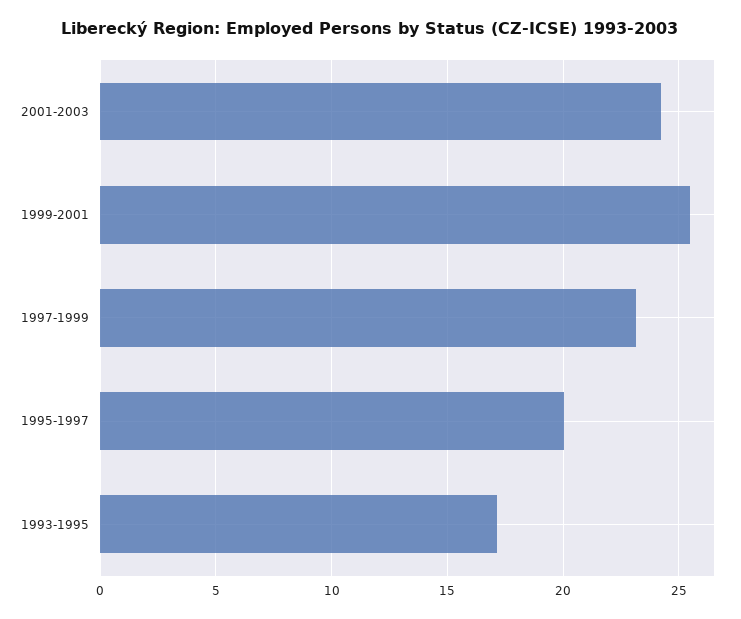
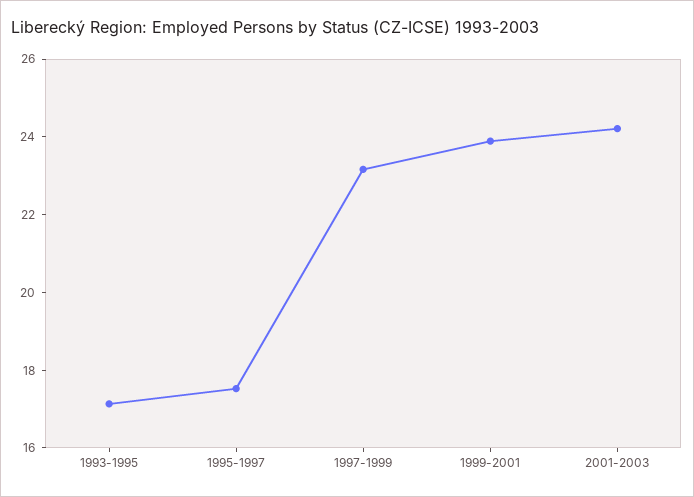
1999-2001: 25.5 -> 24
1995-1997: 20 -> 17.5

